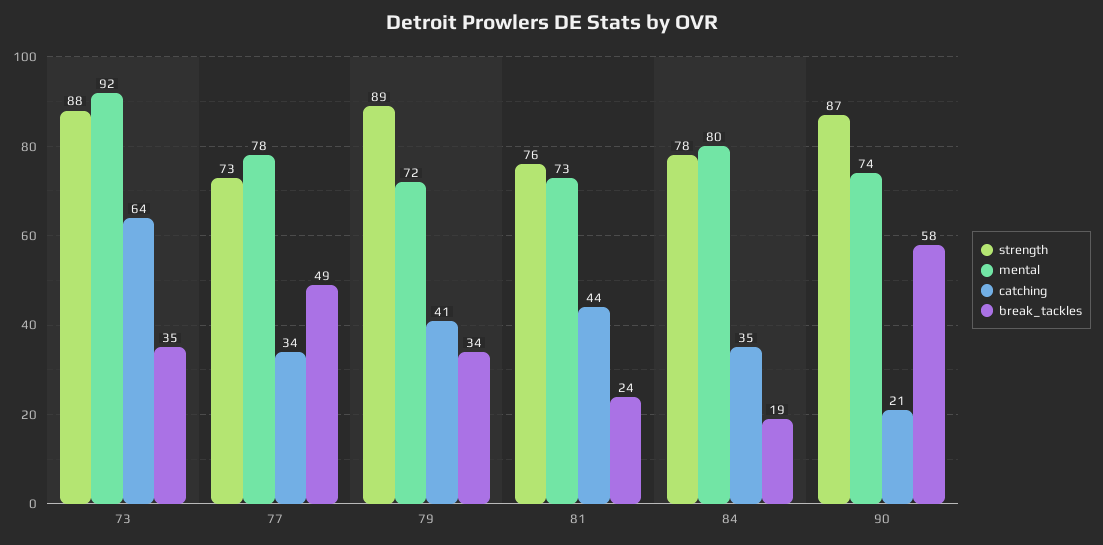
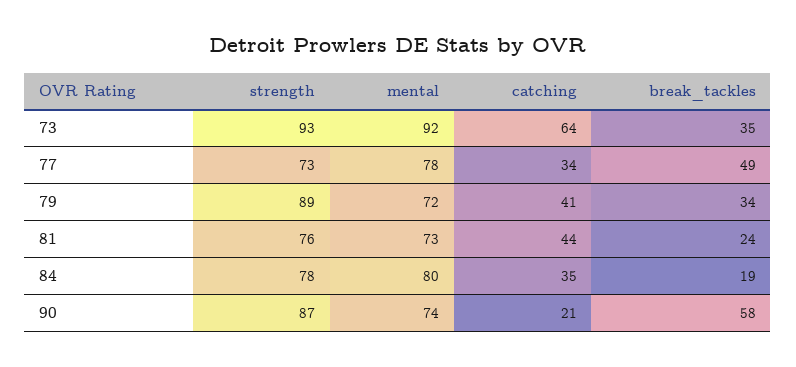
strength, 73: 88 -> 93

